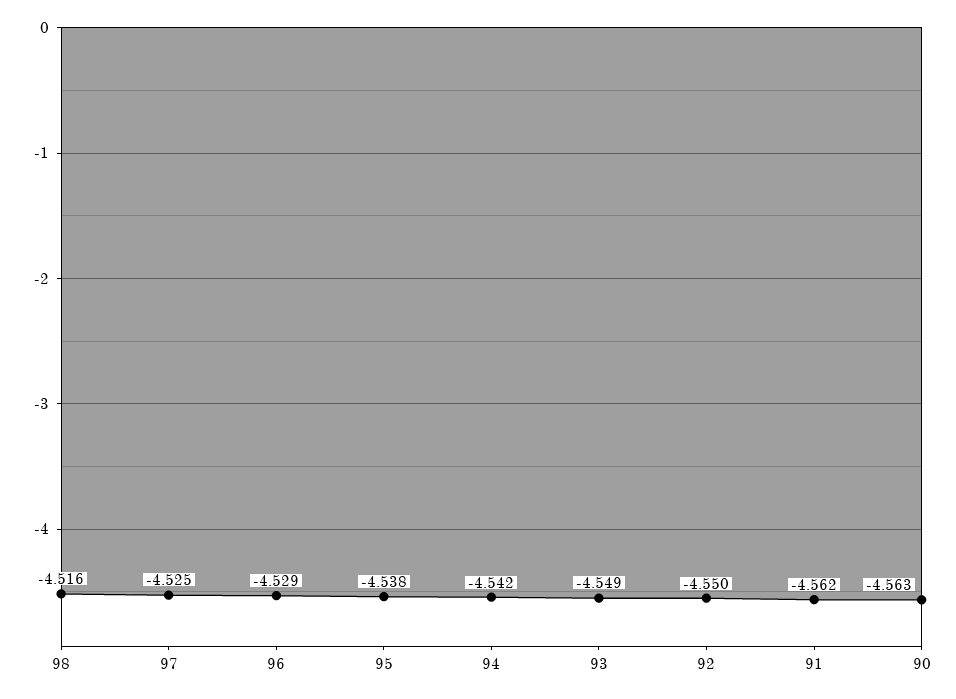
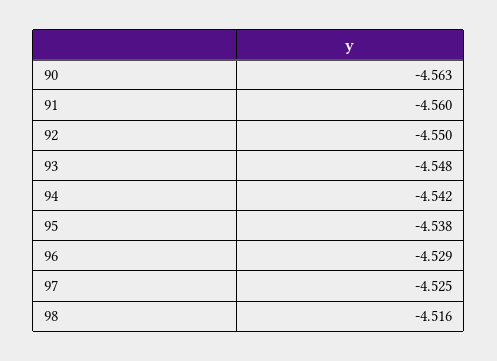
93: -4.549 -> -4.548
91: -4.562 -> -4.56

